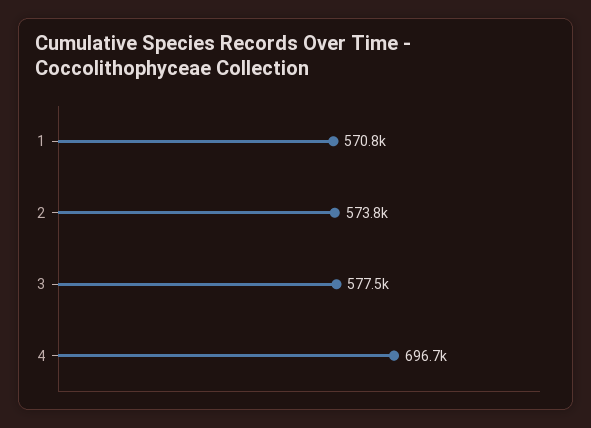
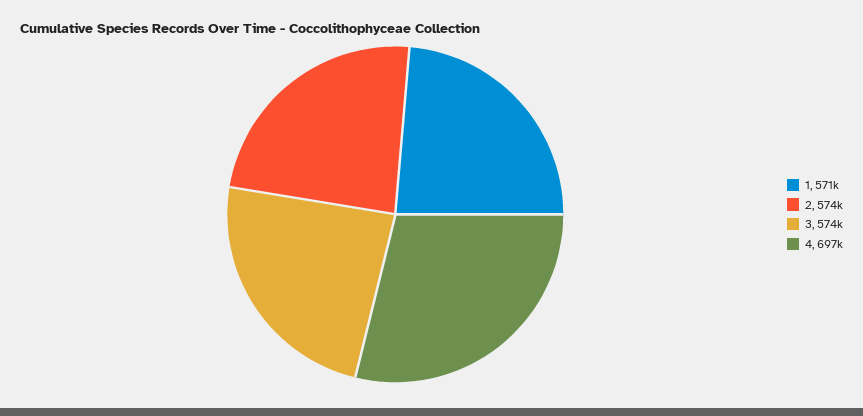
3: 577500 -> 574000

